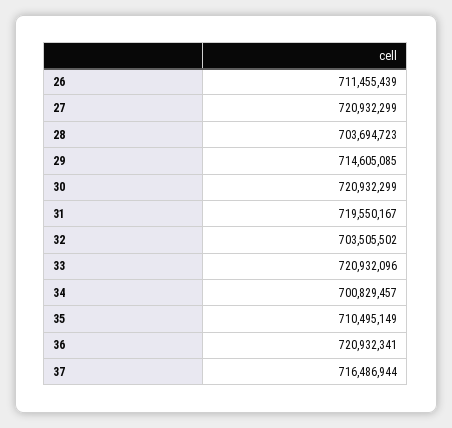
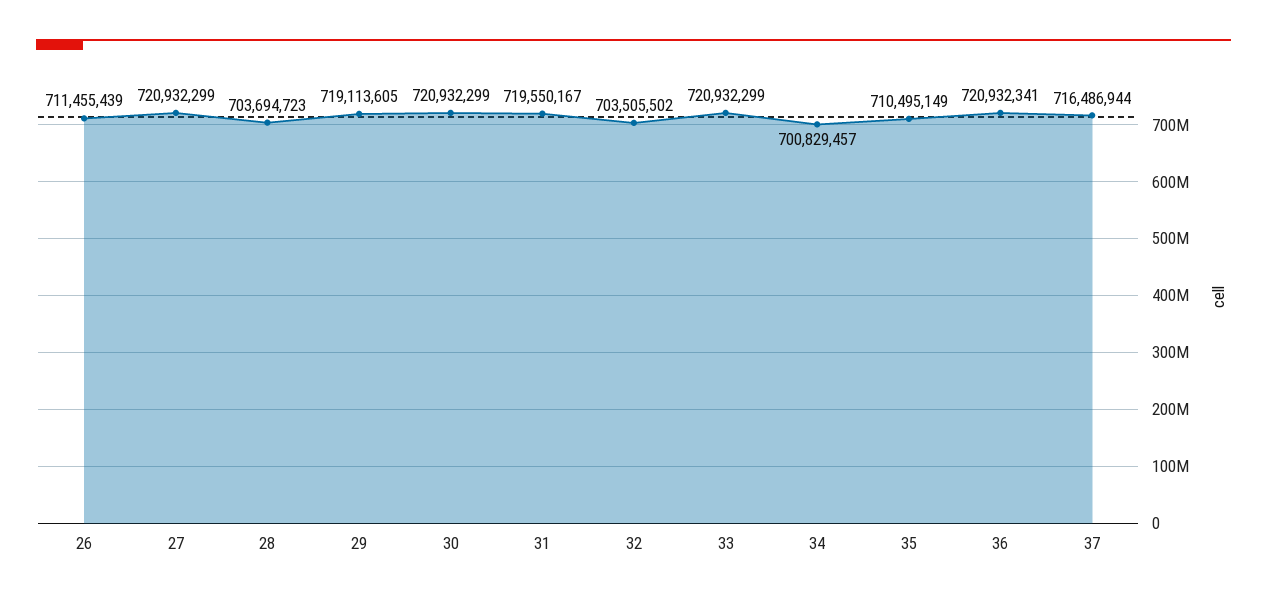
29: 714605085 -> 719113605
33: 720932096 -> 720932299

